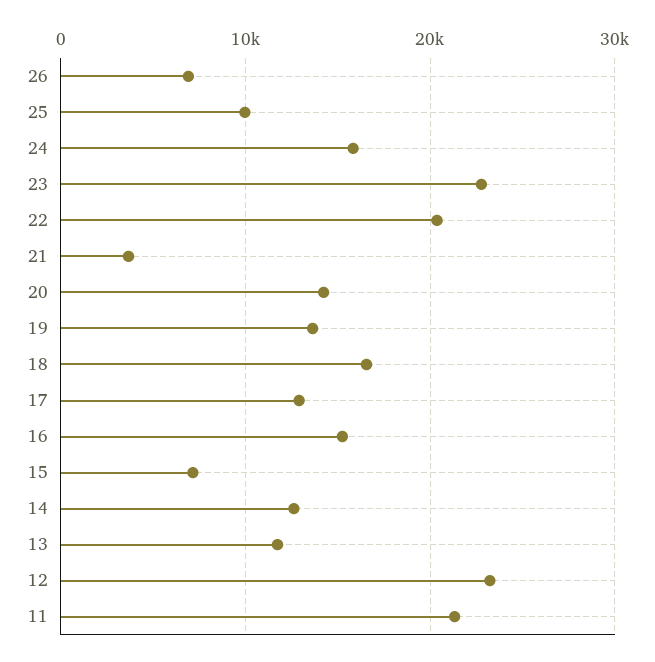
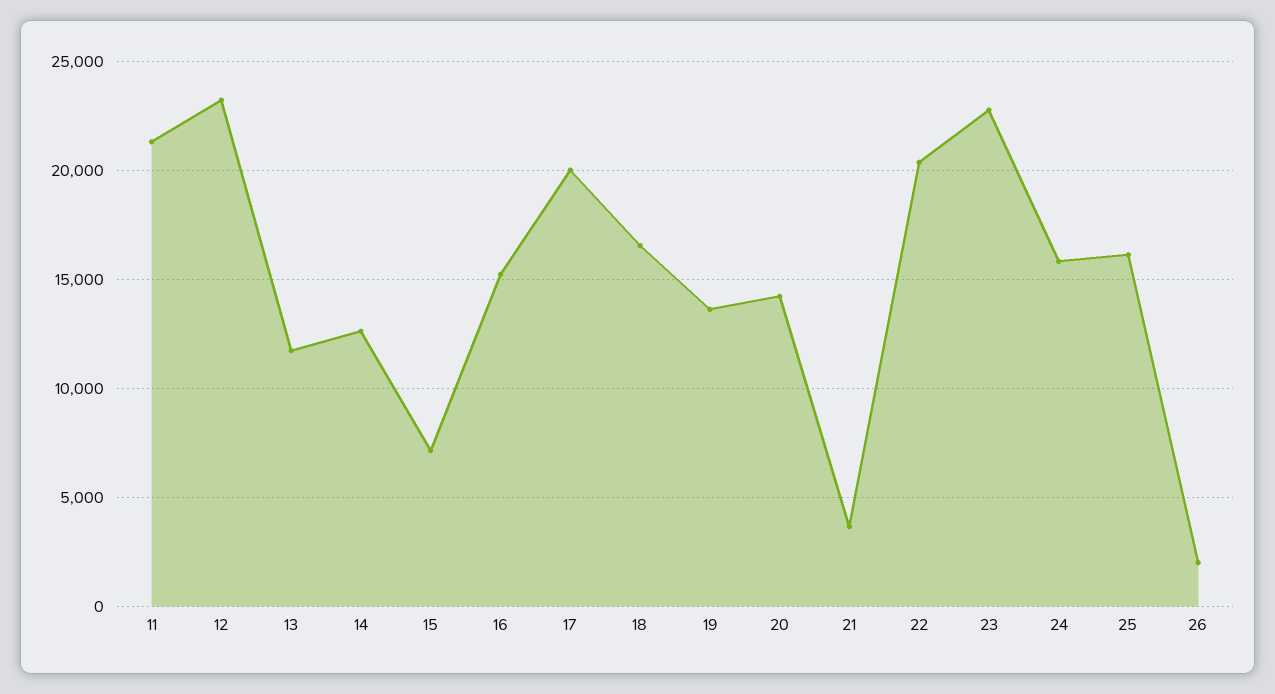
26: 7000 -> 2000
25: 10000 -> 16000
17: 13000 -> 20000

